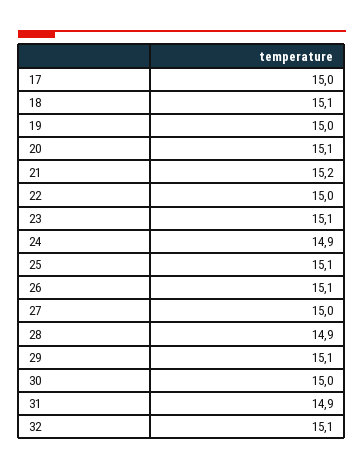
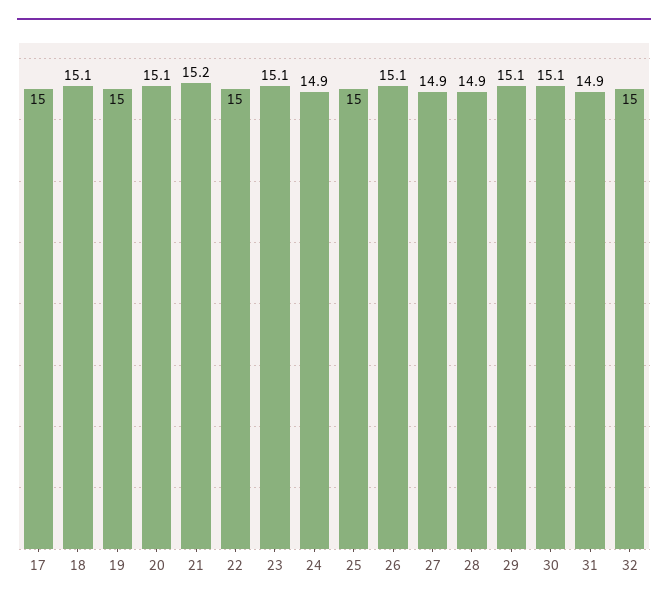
25: 15.1 -> 15
27: 15 -> 14.9
30: 15 -> 15.1
32: 15.1 -> 15

